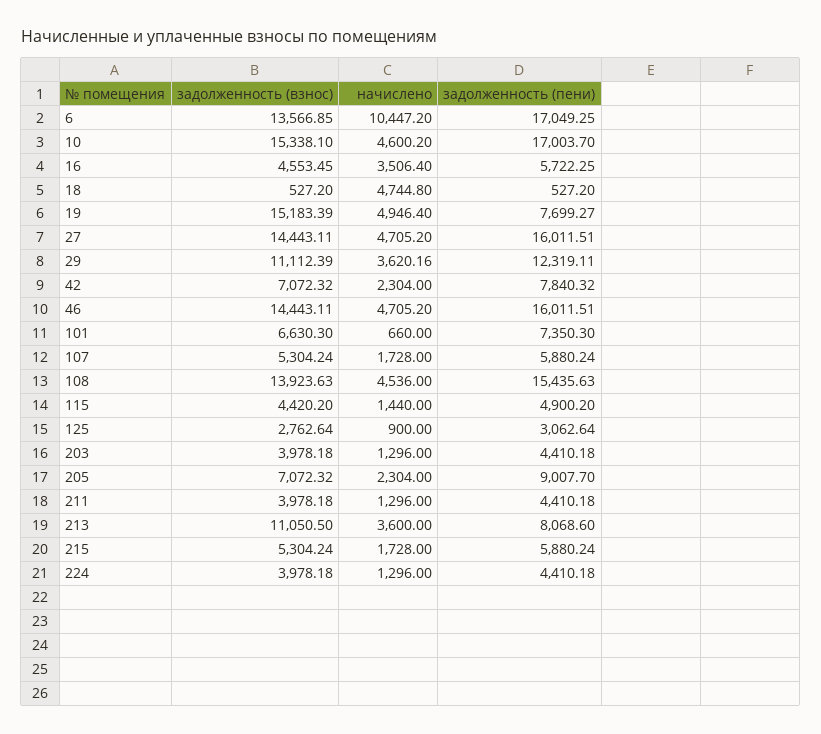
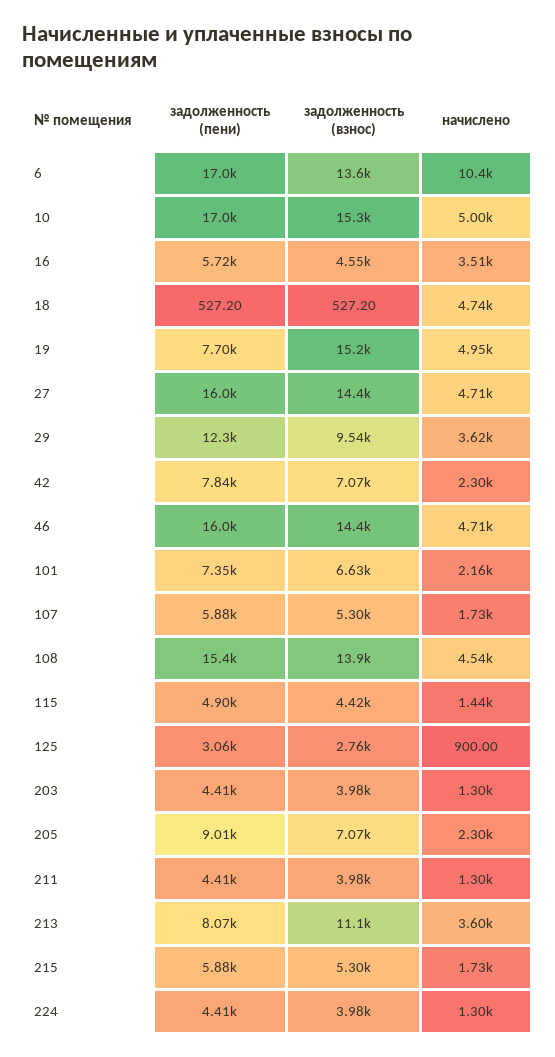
начислено, 10: 4600.2 -> 5000
задолженность (взнос), 29: 11112.39 -> 9540
начислено, 101: 660 -> 2160

